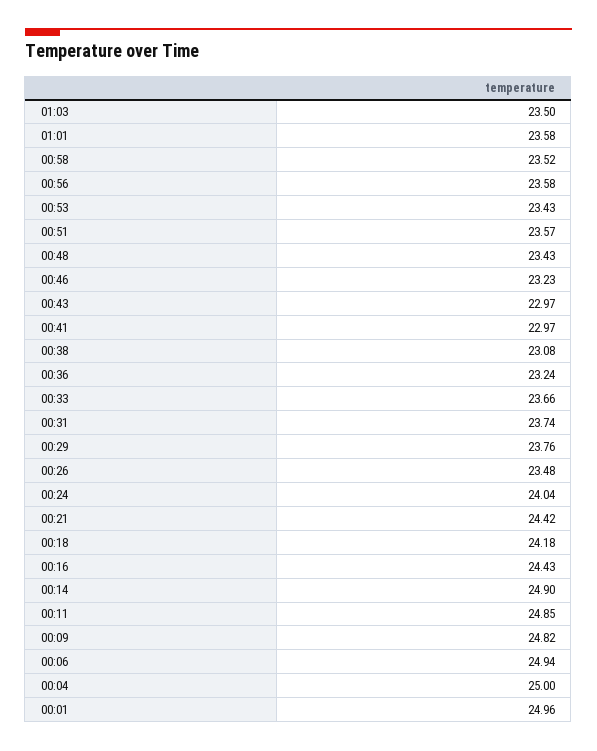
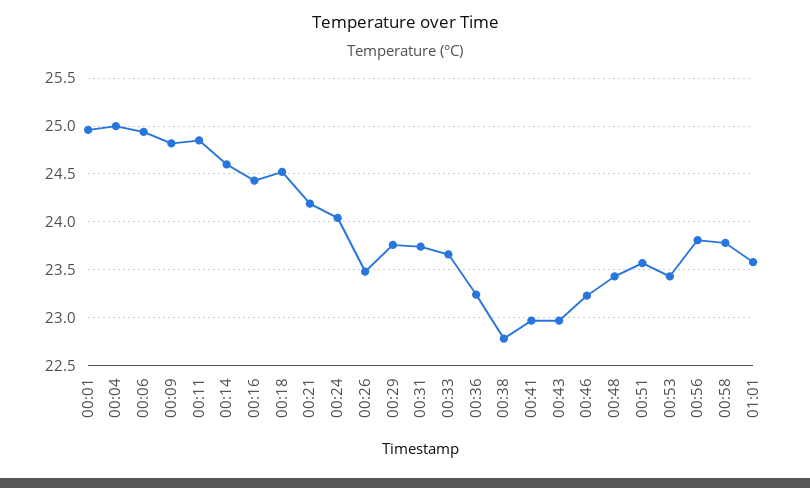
01:03: 23.5 -> none
00:58: 23.52 -> 23.8
00:56: 23.58 -> 23.8
00:38: 23.08 -> 22.8
00:21: 24.42 -> 24.2
00:18: 24.18 -> 24.5
00:14: 24.9 -> 24.6

